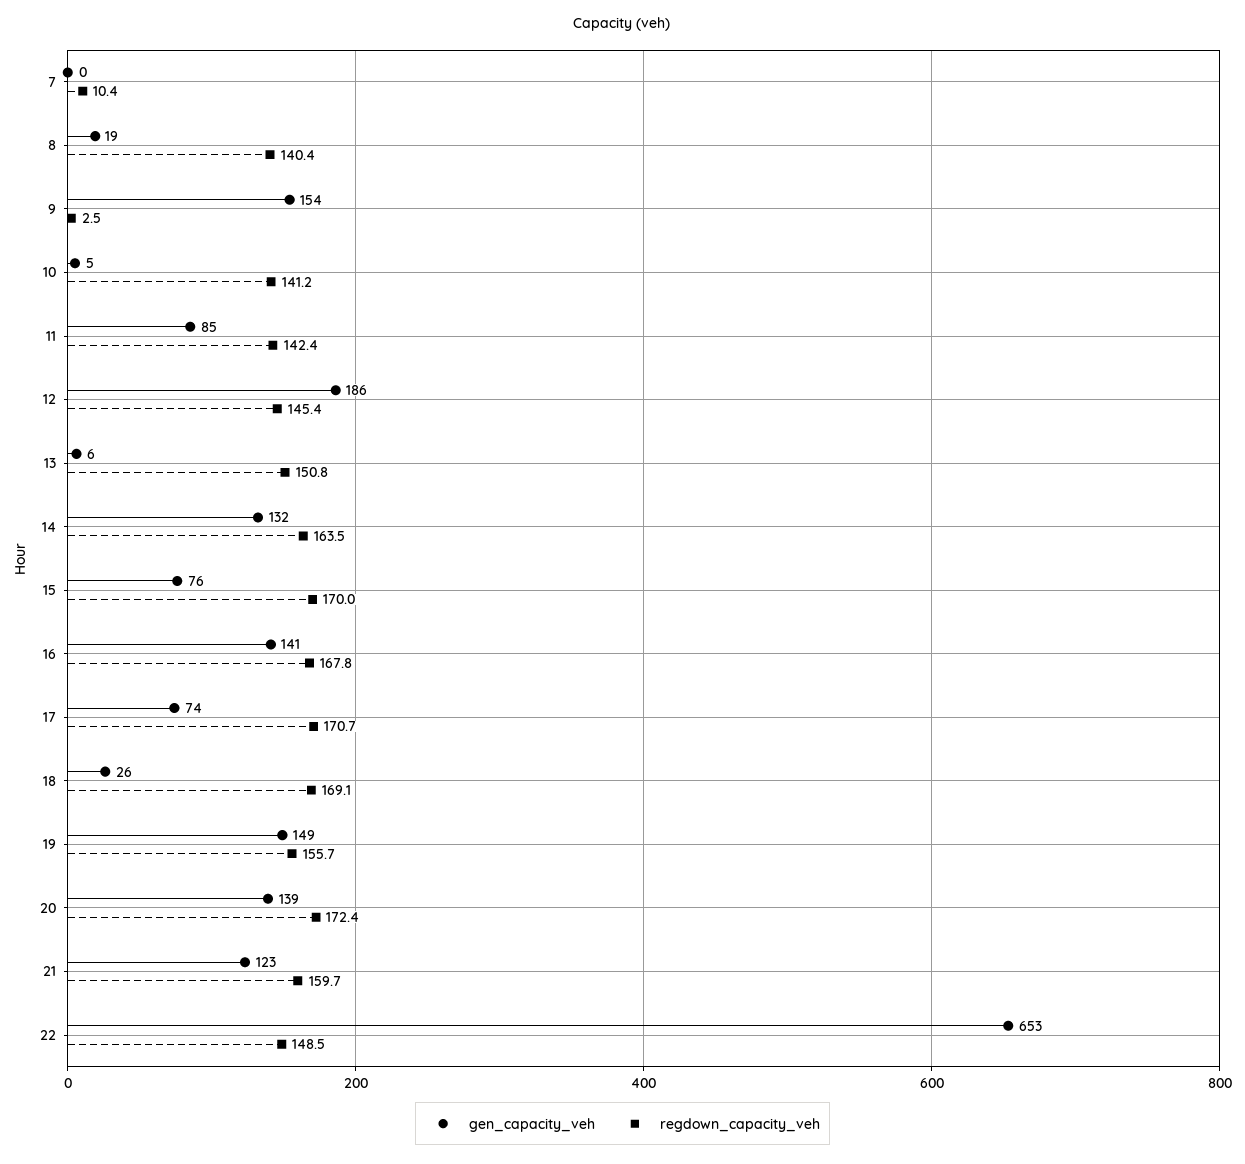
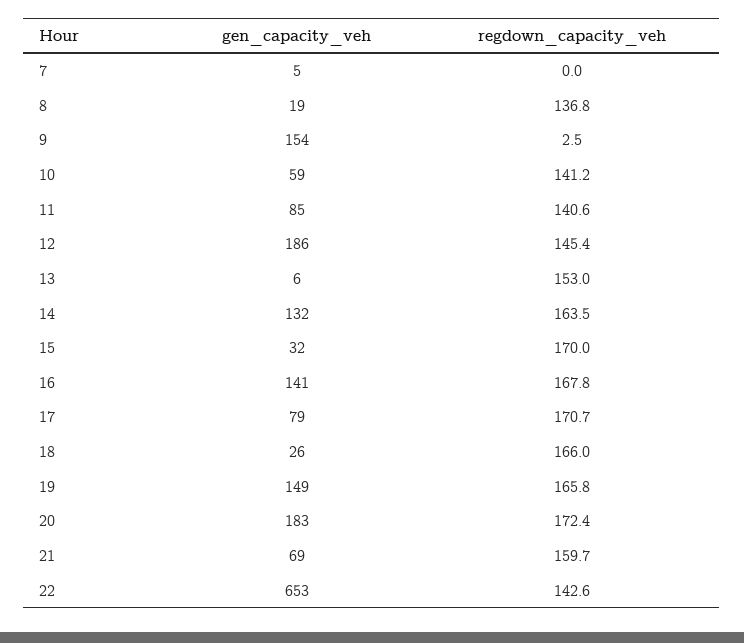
gen_capacity_veh, 7: 0 -> 5
regdown_capacity_veh, 7: 10.4 -> 0
regdown_capacity_veh, 8: 140.4 -> 136.8
gen_capacity_veh, 10: 5 -> 59
regdown_capacity_veh, 11: 142.4 -> 140.6
regdown_capacity_veh, 13: 150.8 -> 153
gen_capacity_veh, 15: 76 -> 32
gen_capacity_veh, 17: 74 -> 79
regdown_capacity_veh, 18: 169.1 -> 166
regdown_capacity_veh, 19: 155.7 -> 165.8
gen_capacity_veh, 20: 139 -> 183
gen_capacity_veh, 21: 123 -> 69
regdown_capacity_veh, 22: 148.5 -> 142.6

